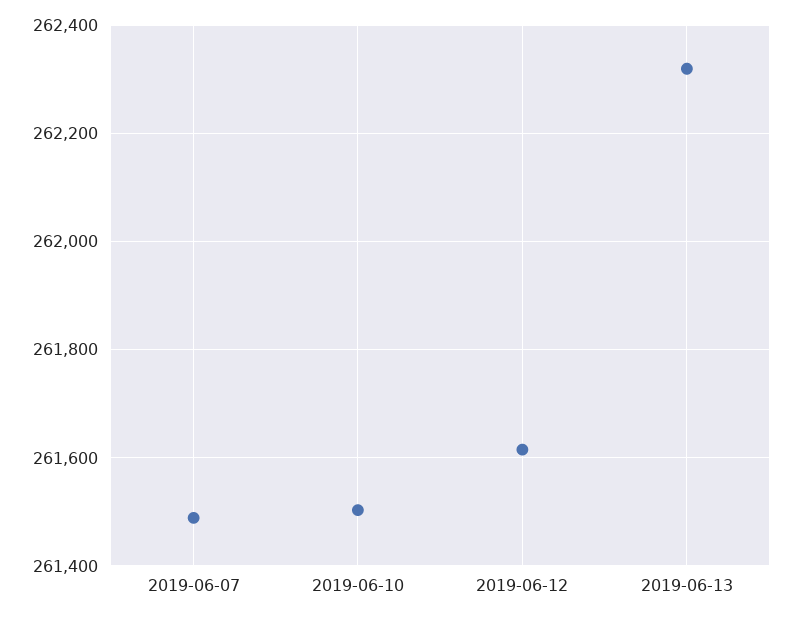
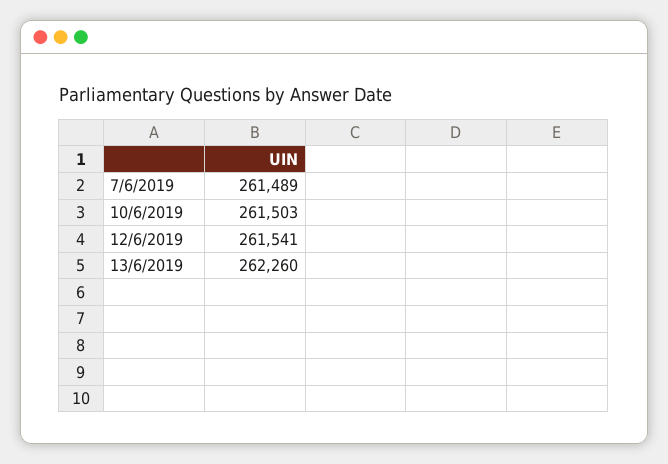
2019-06-12: 261620 -> 261541
2019-06-13: 262320 -> 262260

